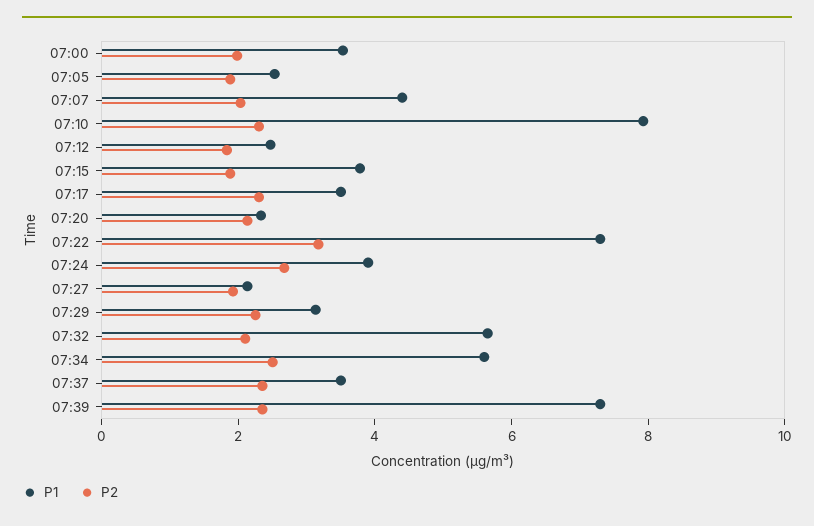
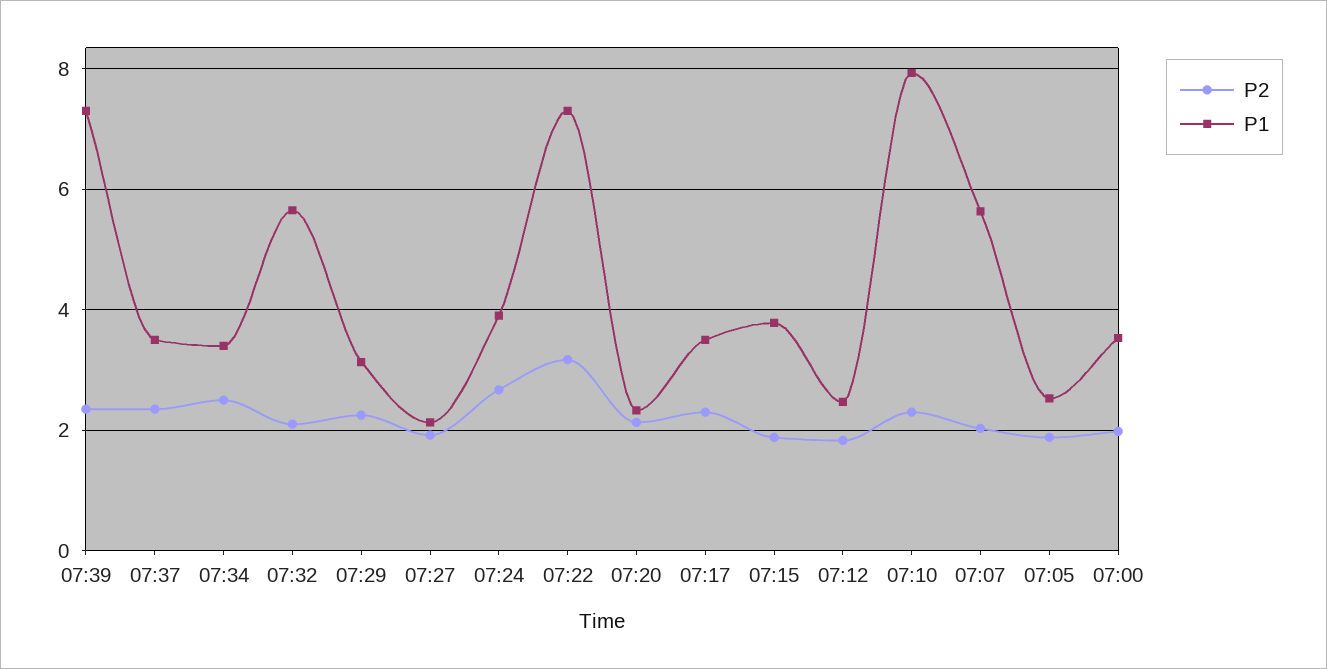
P1, 07:07: 4.5 -> 5.6
P1, 07:34: 5.5 -> 3.4

